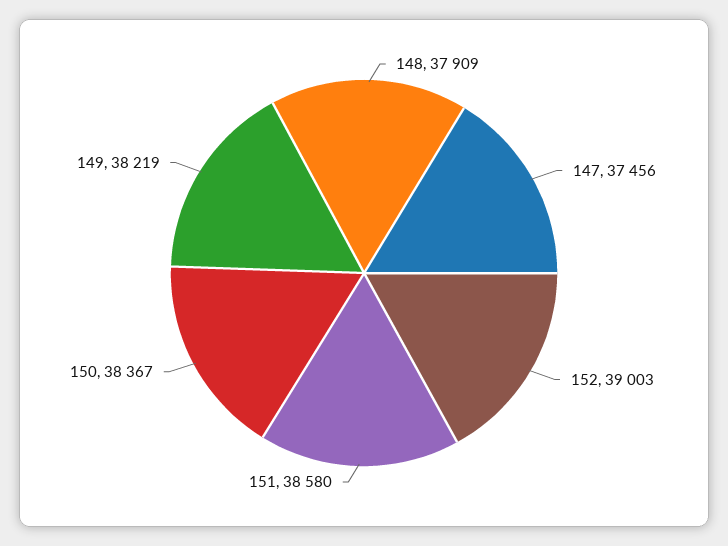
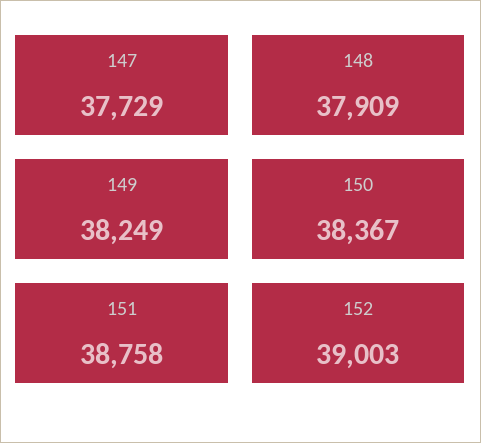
147: 37456 -> 37729
151: 38580 -> 38758
149: 38219 -> 38249

